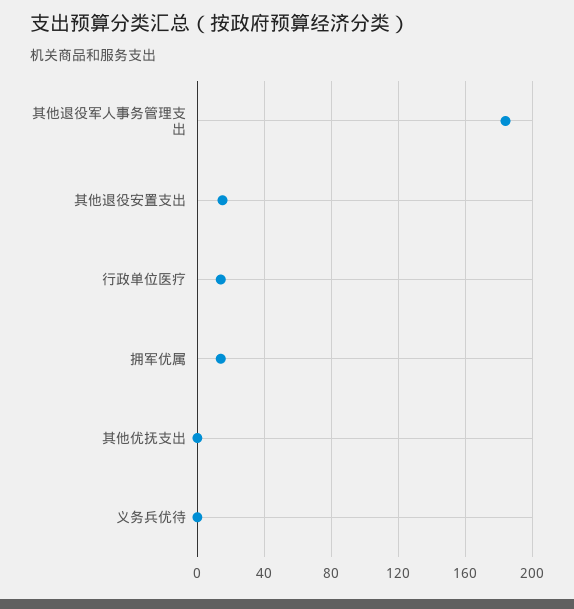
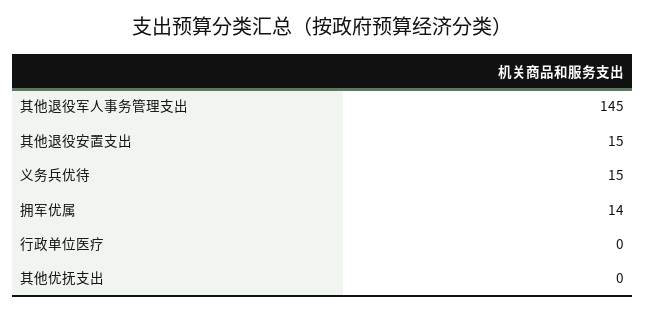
其他退役军人事务管理支出: 185 -> 145
行政单位医疗: 15 -> 0
义务兵优待: 0 -> 15

